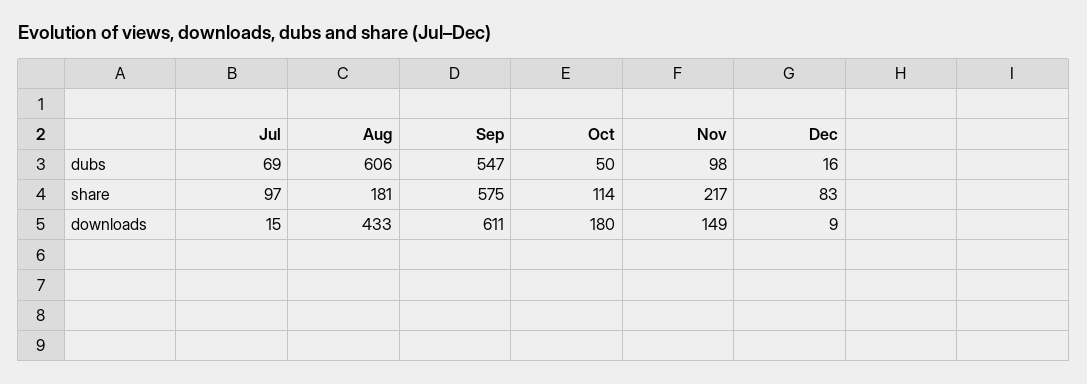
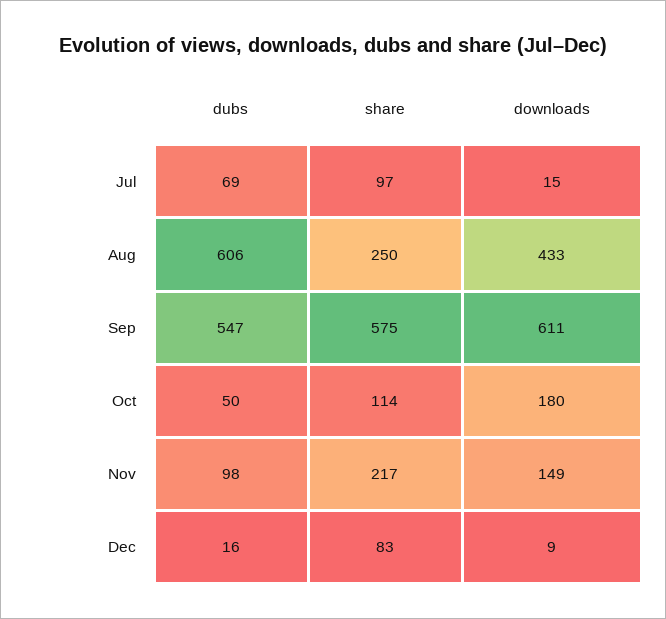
Aug, share: 181 -> 250

